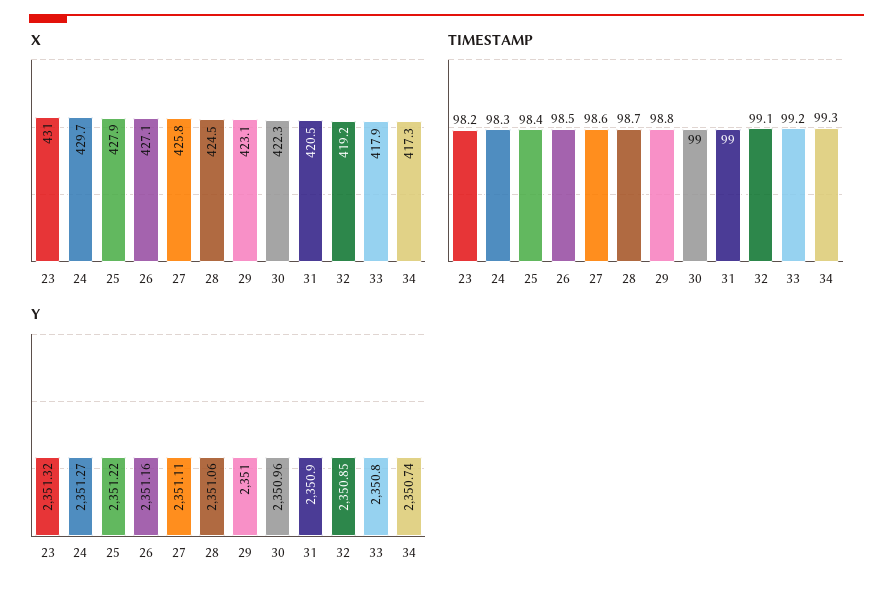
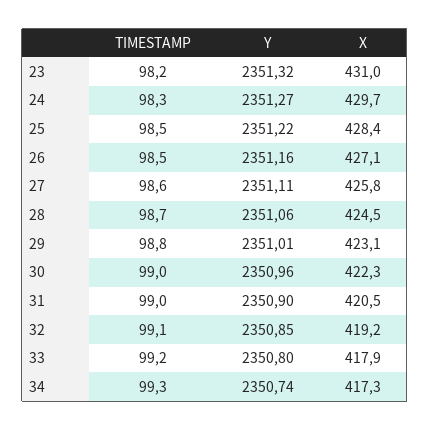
X, 25: 427.9 -> 428.4
TIMESTAMP, 25: 98.4 -> 98.5
Y, 29: 2351 -> 2351.01

